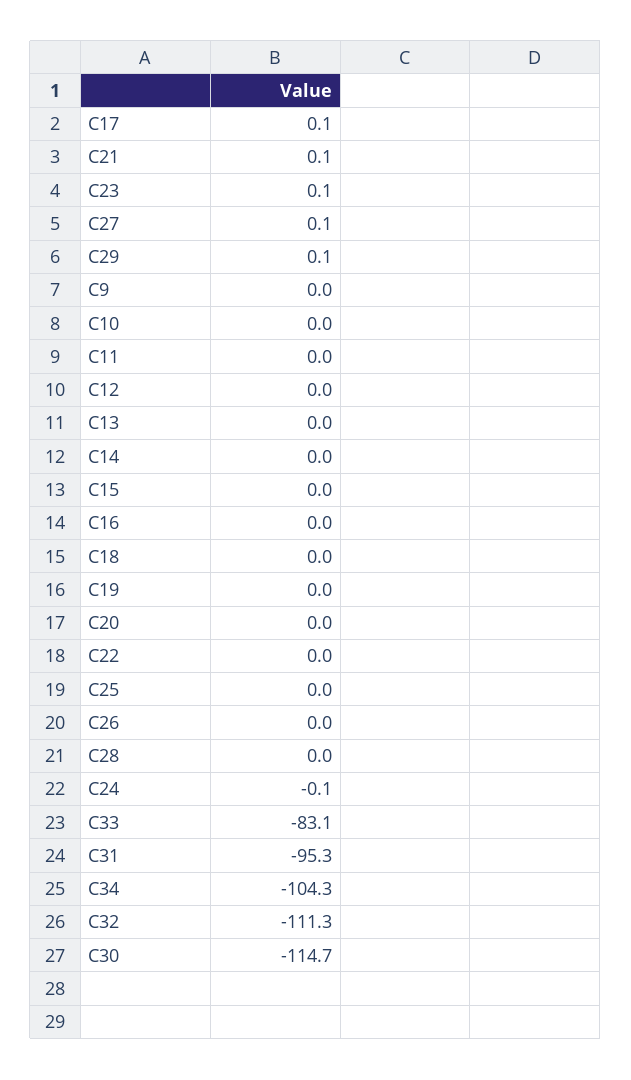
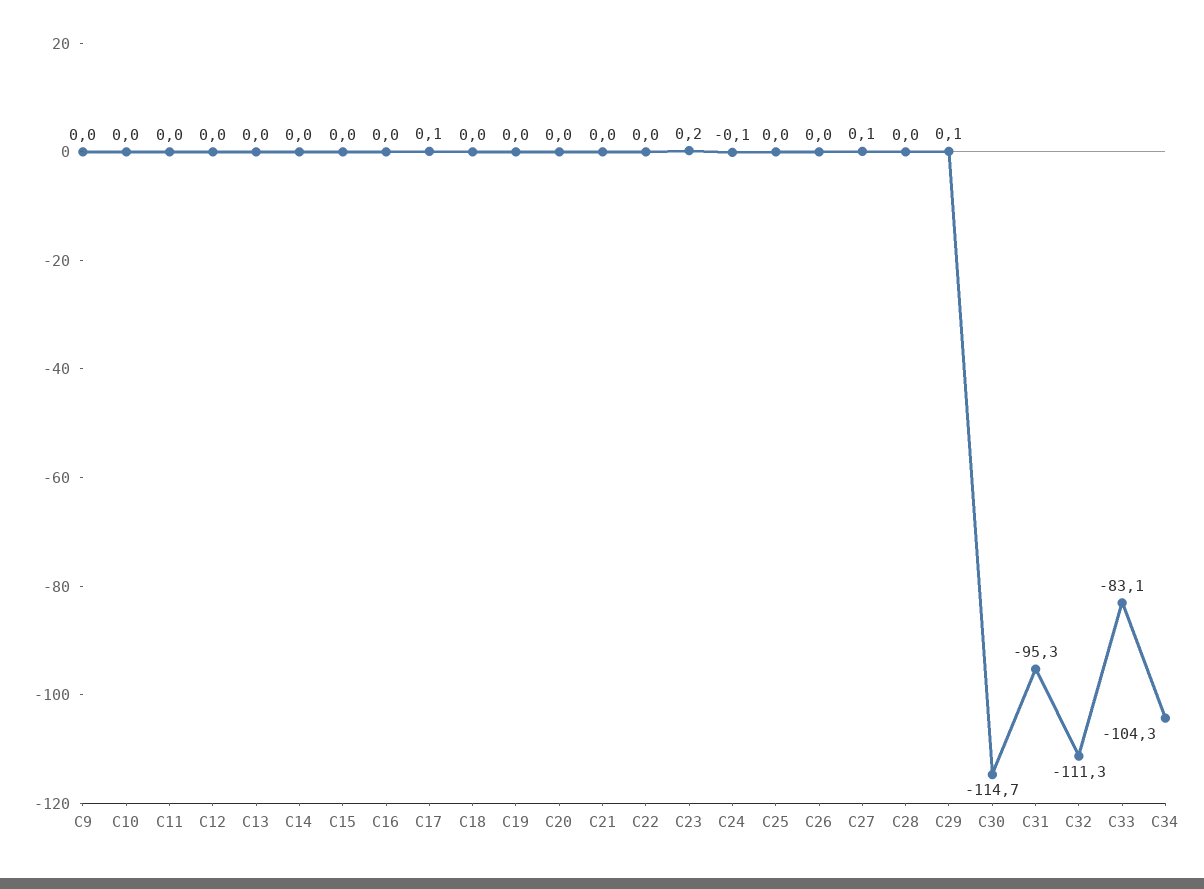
C21: 0.1 -> 0
C23: 0.1 -> 0.2

